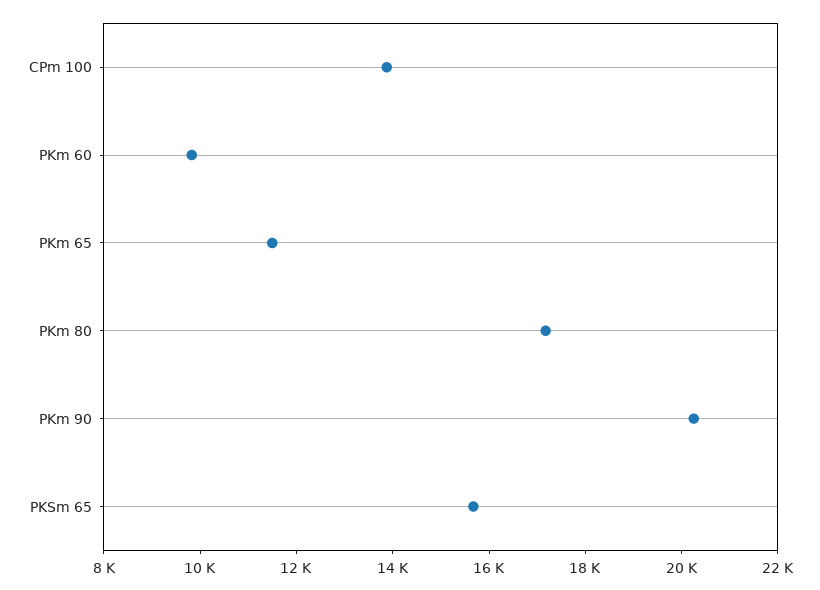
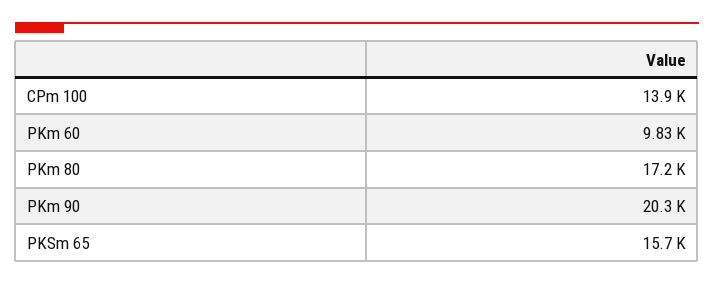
PKm 65: 11500 -> none

